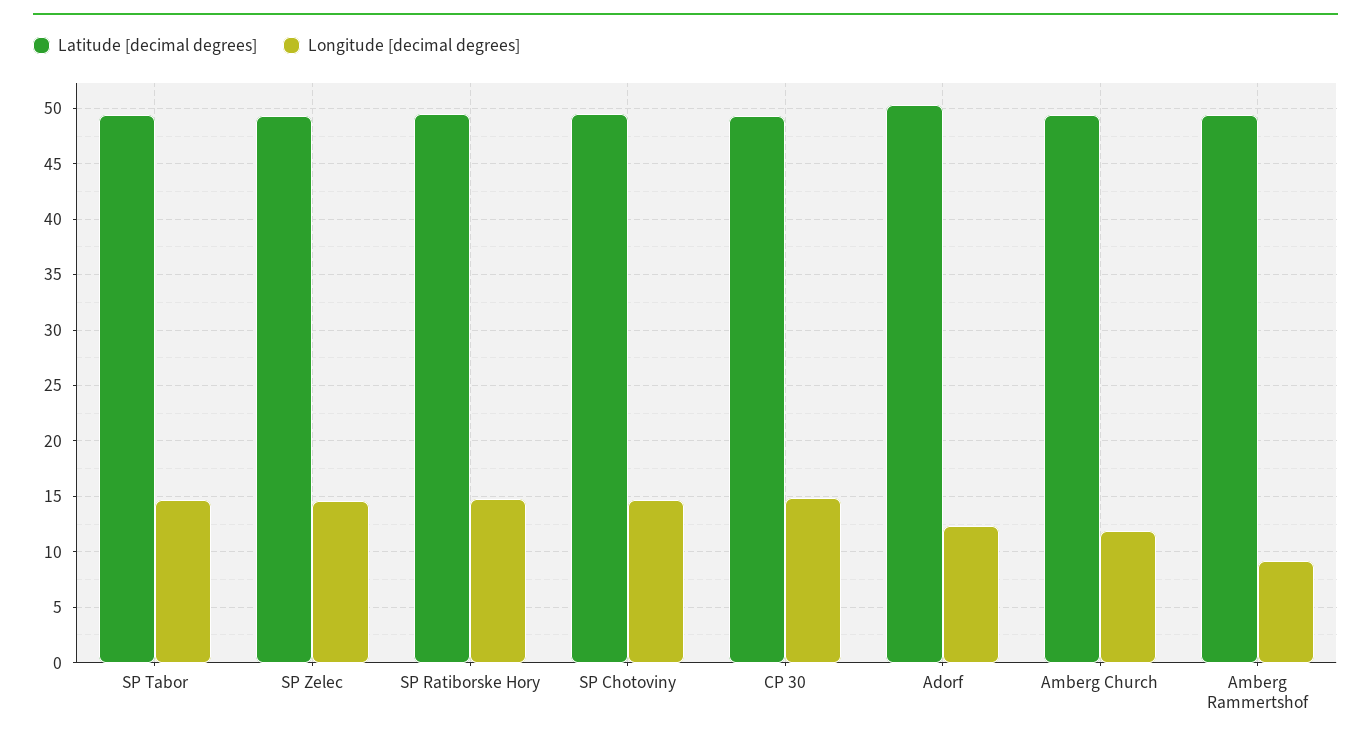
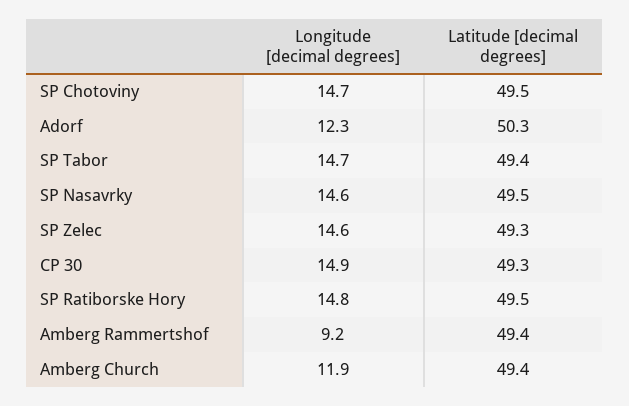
Longitude [decimal degrees], SP Nasavrky: none -> 14.6
Latitude [decimal degrees], SP Nasavrky: none -> 49.5

